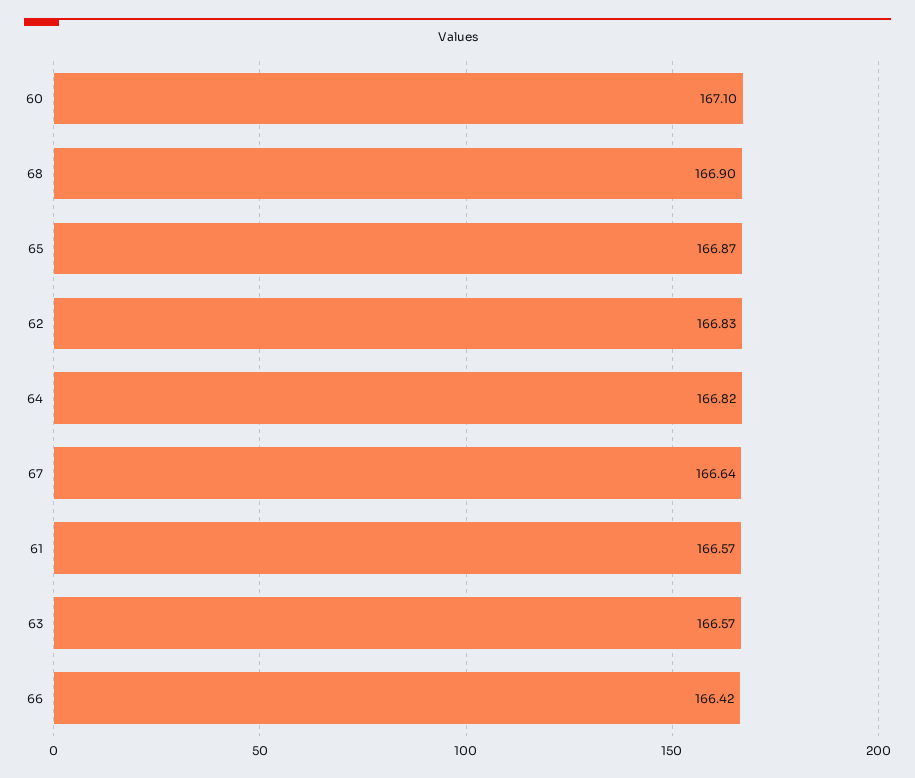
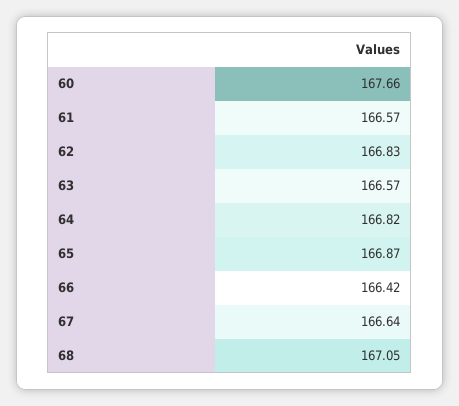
60: 167.1 -> 167.66
68: 166.9 -> 167.05

